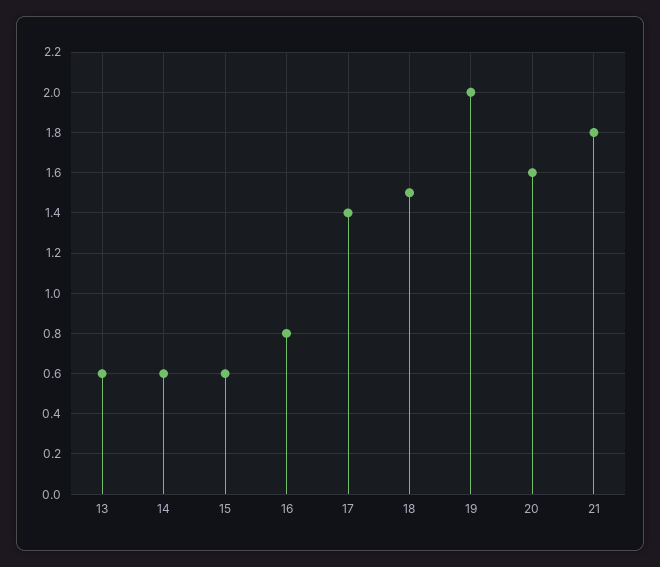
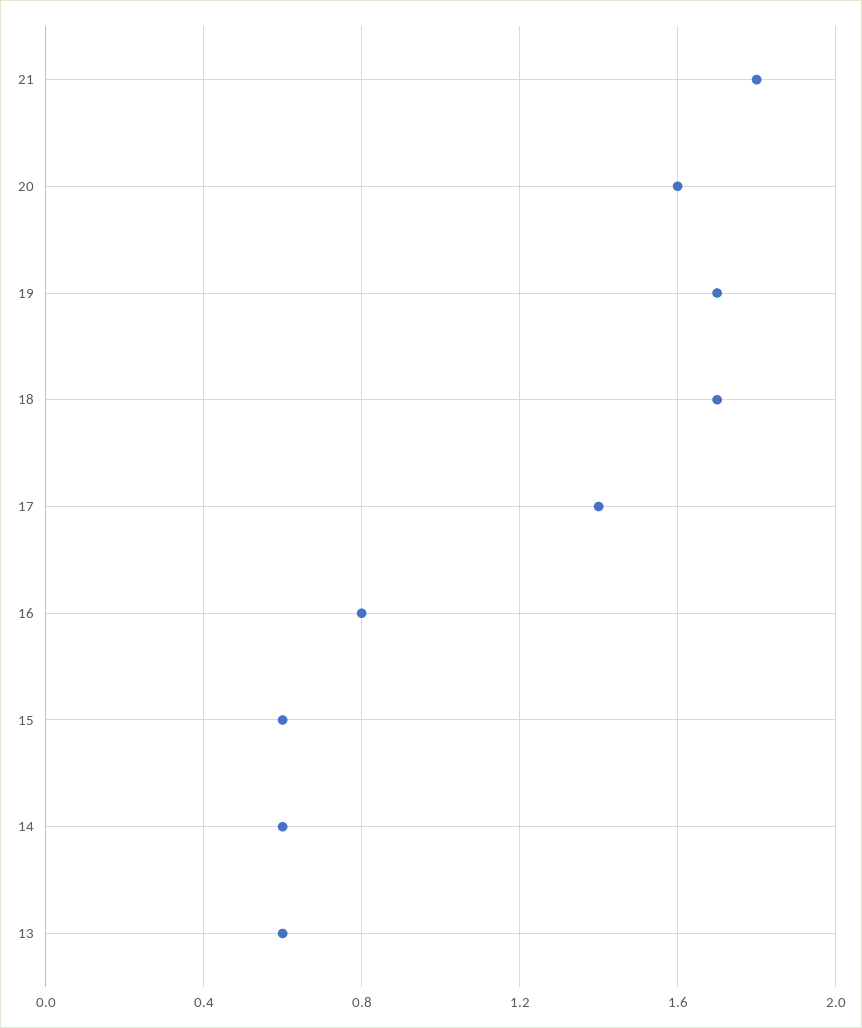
18: 1.5 -> 1.7
19: 2 -> 1.7

